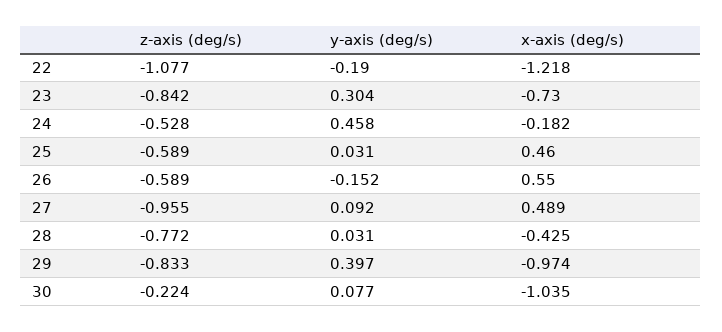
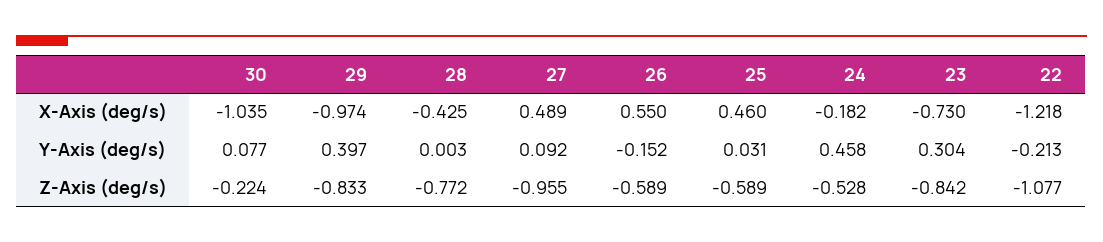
y-axis (deg/s), 22: -0.19 -> -0.213
y-axis (deg/s), 28: 0.031 -> 0.003

